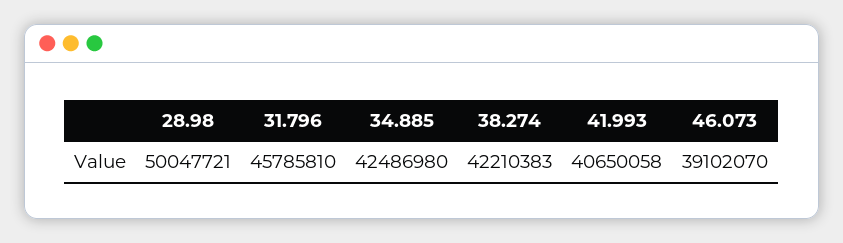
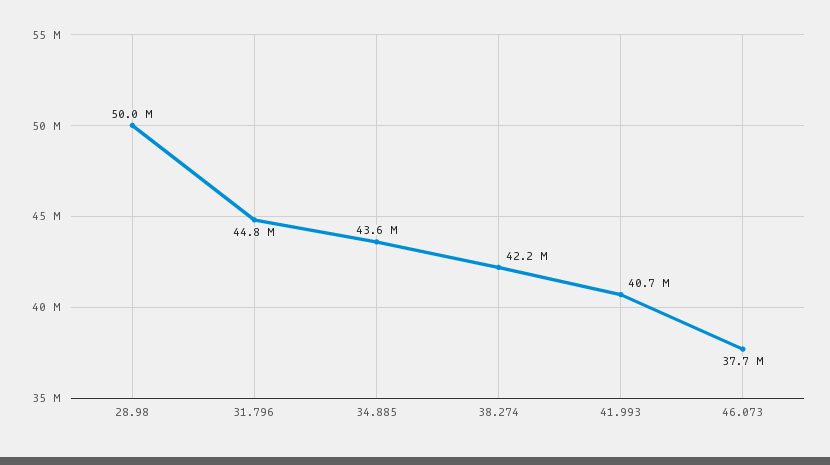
31.796: 45785810 -> 44800000
34.885: 42486980 -> 43600000
46.073: 39102070 -> 37700000

